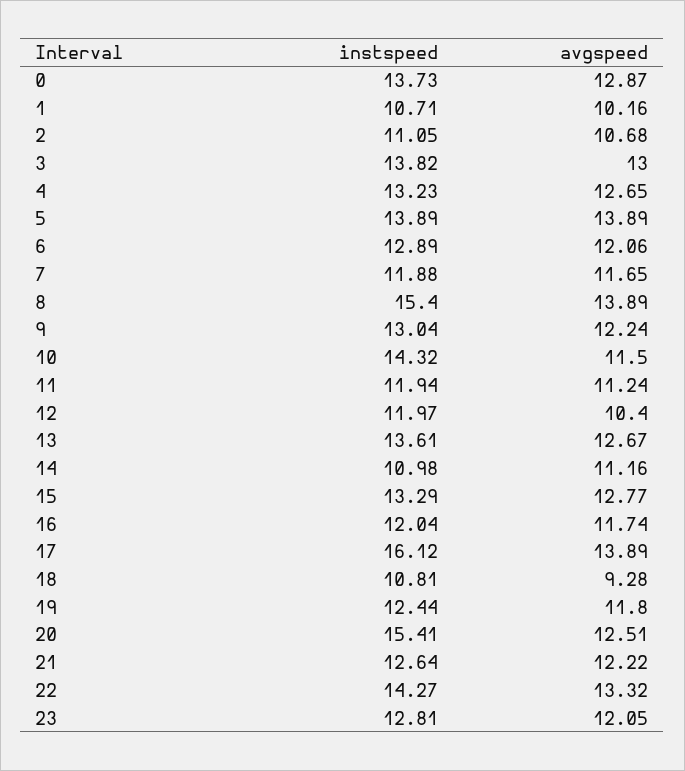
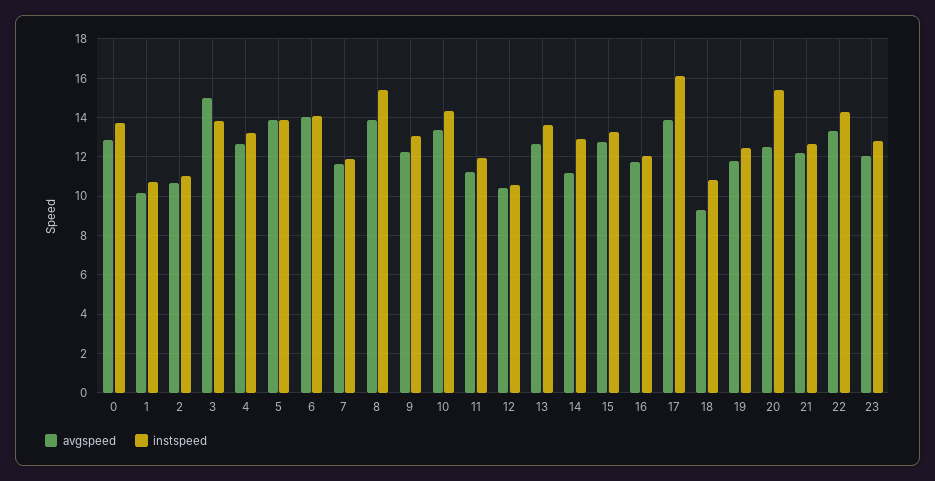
avgspeed, 3: 13 -> 15
instspeed, 6: 12.89 -> 14
avgspeed, 6: 12.06 -> 14
avgspeed, 10: 11.5 -> 13.5
instspeed, 12: 11.97 -> 10.5
instspeed, 14: 10.98 -> 13

